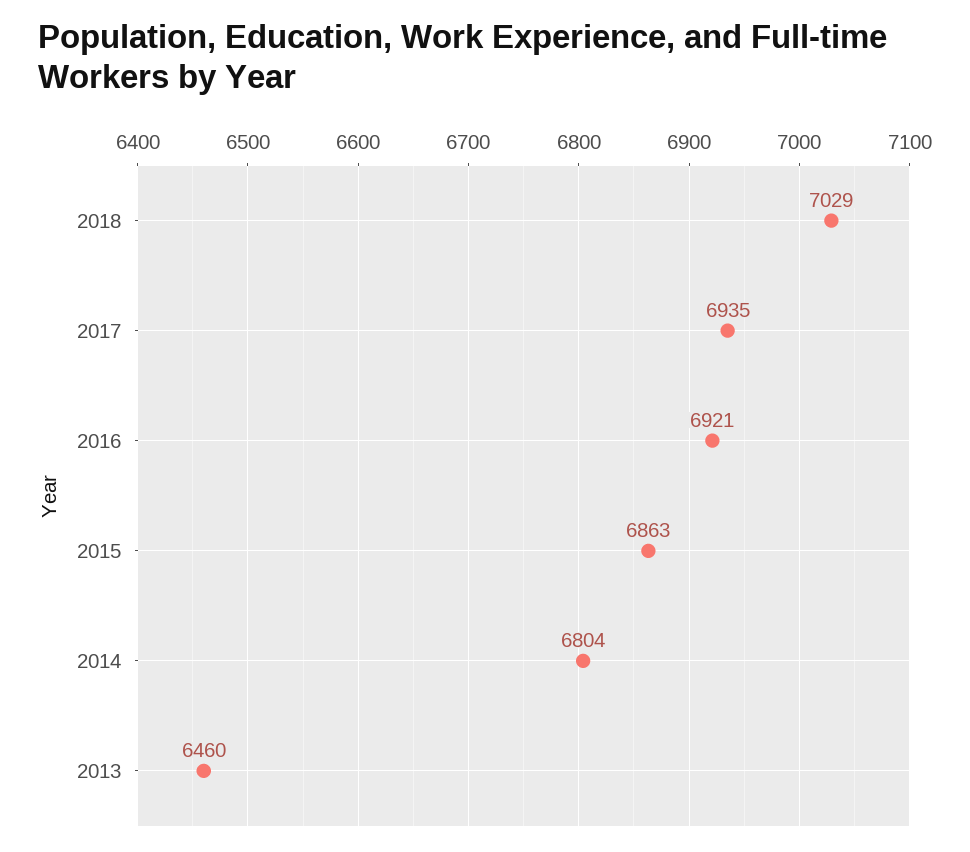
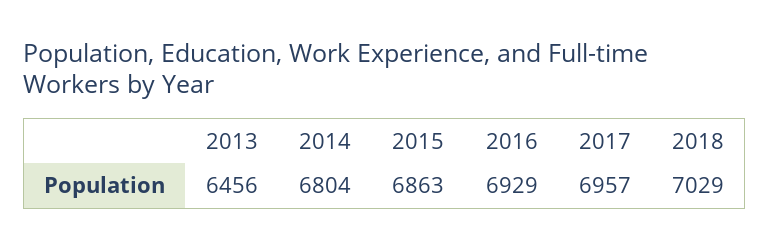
2017: 6935 -> 6957
2016: 6921 -> 6929
2013: 6460 -> 6456

